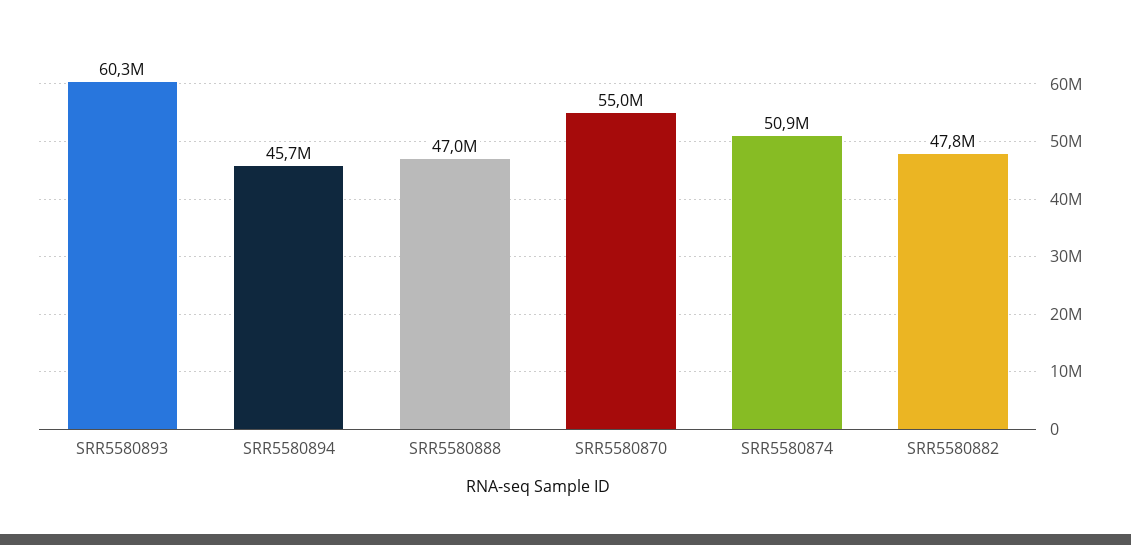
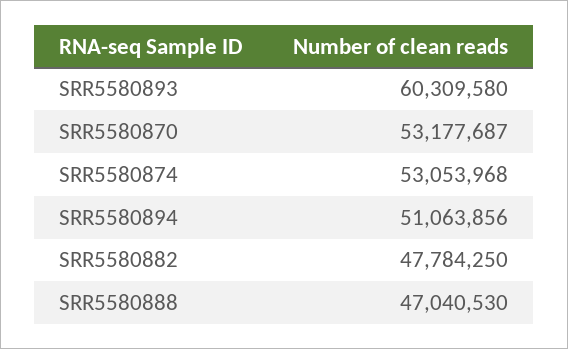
SRR5580894: 45700000 -> 51063856
SRR5580870: 55000000 -> 53177687
SRR5580874: 50900000 -> 53053968

